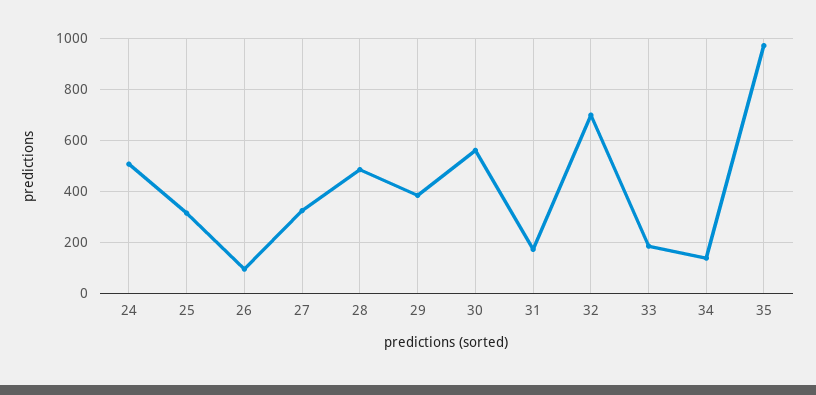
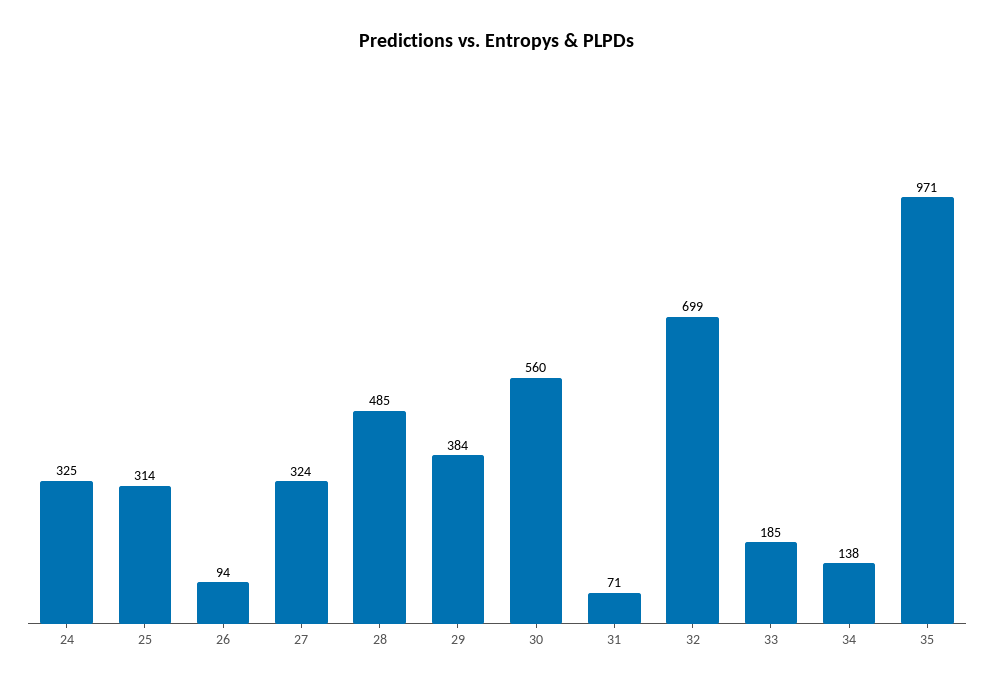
24: 500 -> 325
31: 175 -> 71

